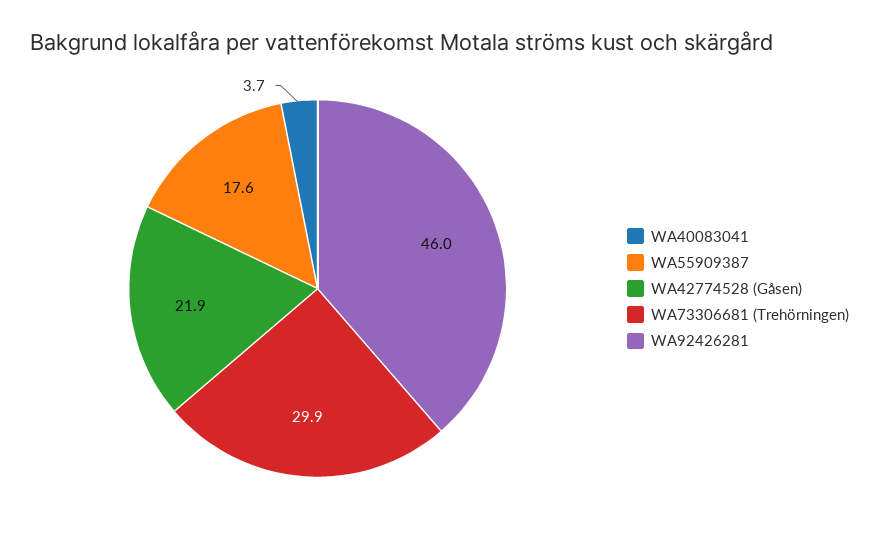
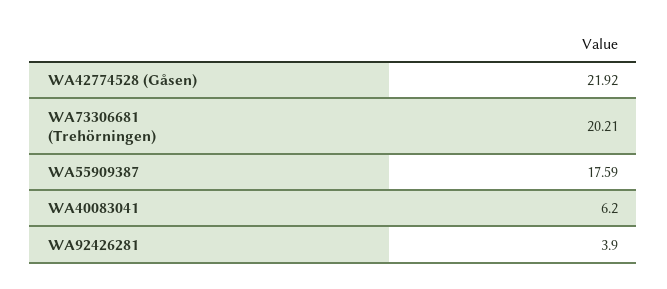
WA40083041: 3.7 -> 6.2
WA73306681 (Trehörningen): 29.9 -> 20.21
WA92426281: 46 -> 3.9

